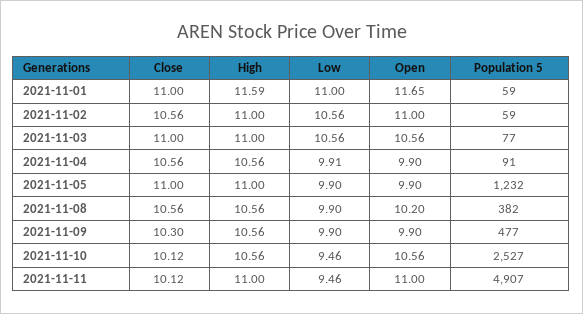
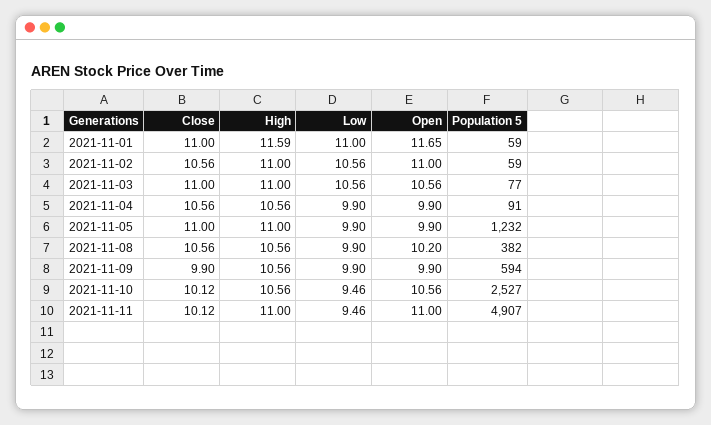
Low, 2021-11-04: 9.91 -> 9.9
Close, 2021-11-09: 10.3 -> 9.9
Population 5, 2021-11-09: 477 -> 594

